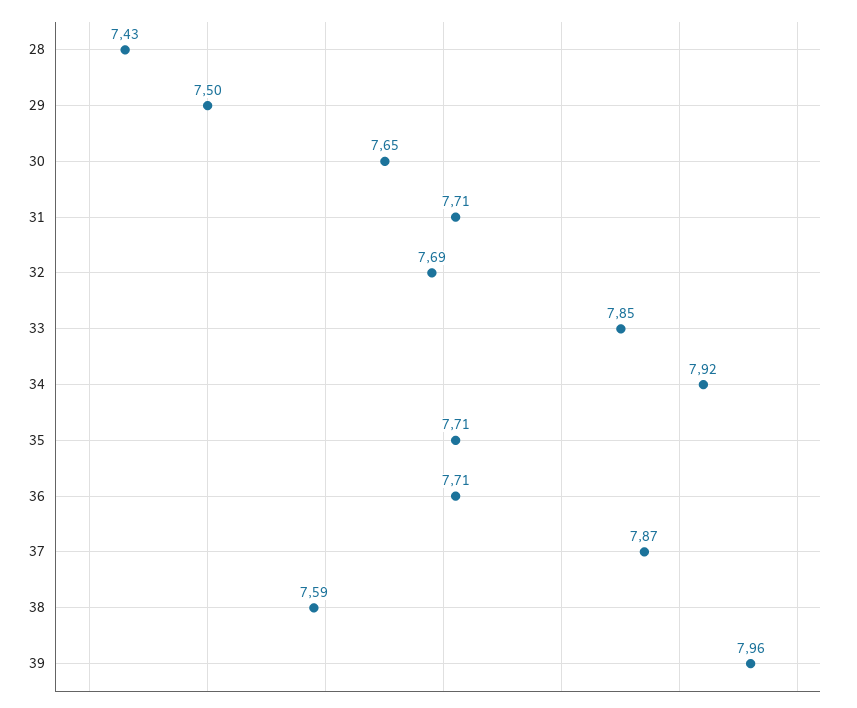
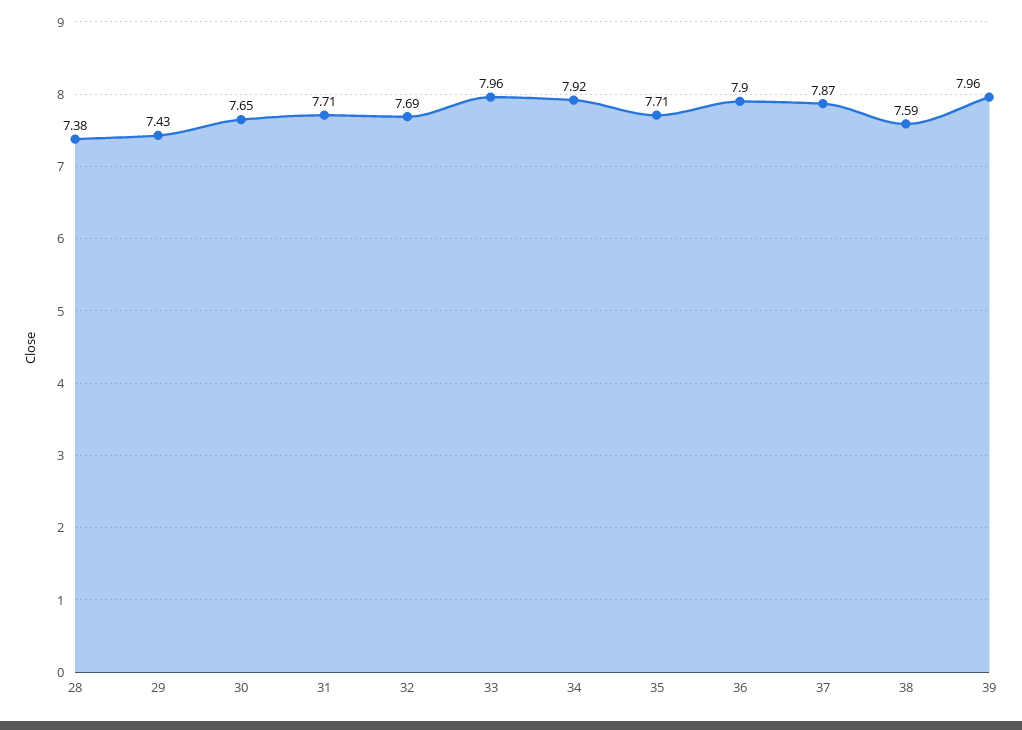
28: 7.43 -> 7.38
29: 7.5 -> 7.43
33: 7.85 -> 7.96
36: 7.71 -> 7.9

